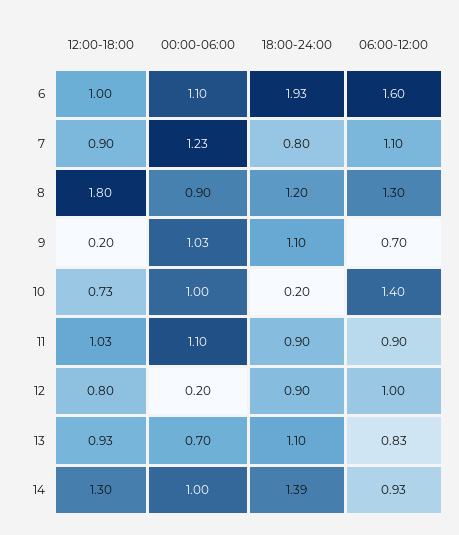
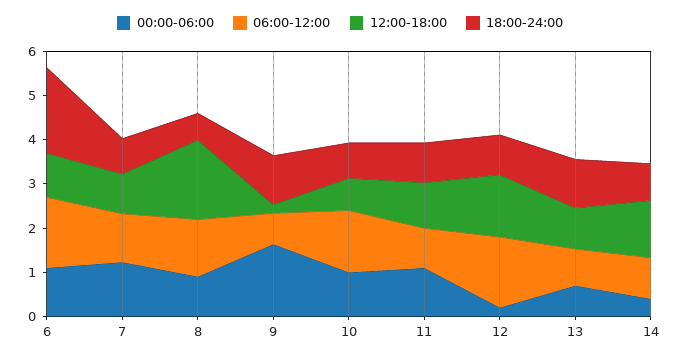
18:00-24:00, 8: 1.2 -> 0.6
00:00-06:00, 9: 1.03 -> 1.6
18:00-24:00, 10: 0.2 -> 0.8
12:00-18:00, 12: 0.8 -> 1.4
06:00-12:00, 12: 1 -> 1.6
00:00-06:00, 14: 1 -> 0.4
18:00-24:00, 14: 1.39 -> 0.8

